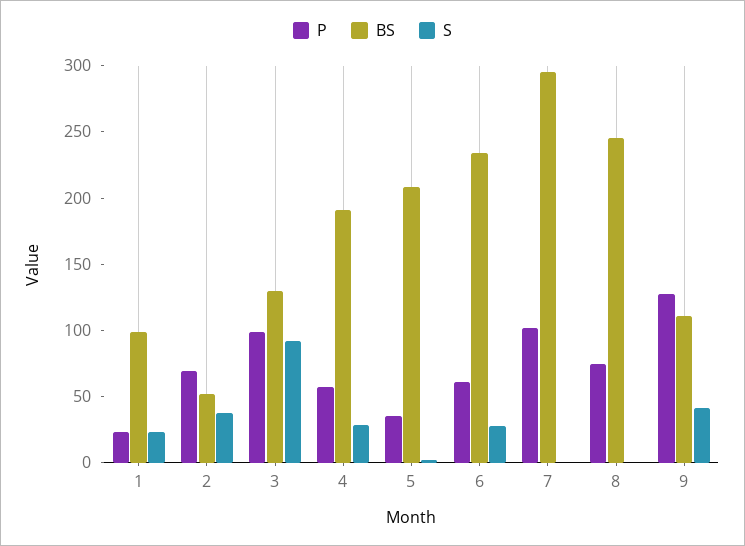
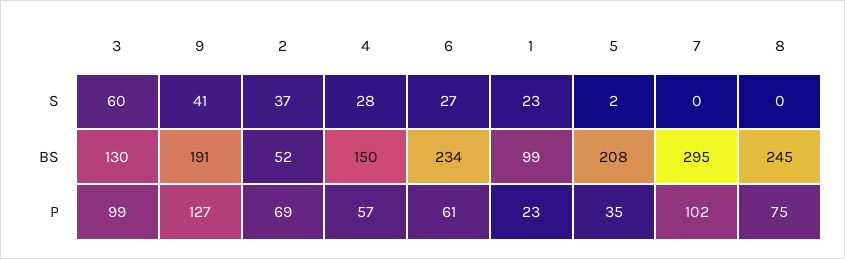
S, 3: 90 -> 60
BS, 4: 190 -> 150
BS, 9: 110 -> 191

